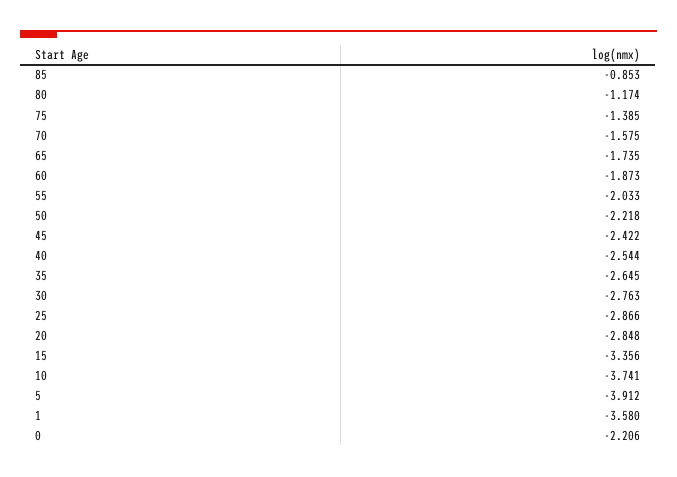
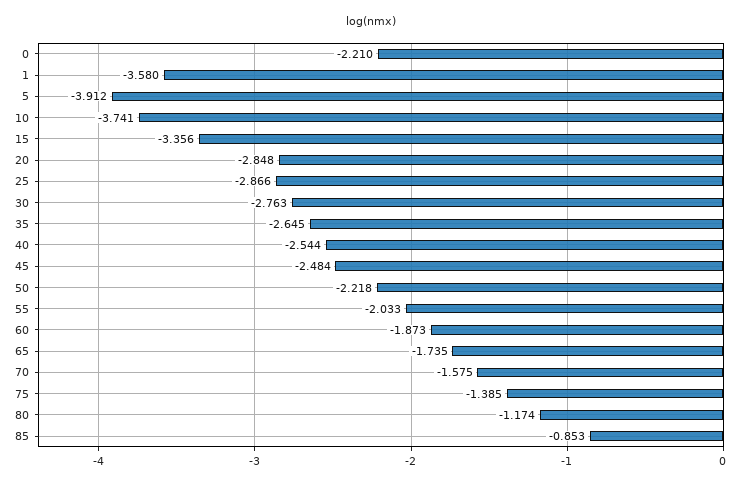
45: -2.422 -> -2.484
0: -2.206 -> -2.21

